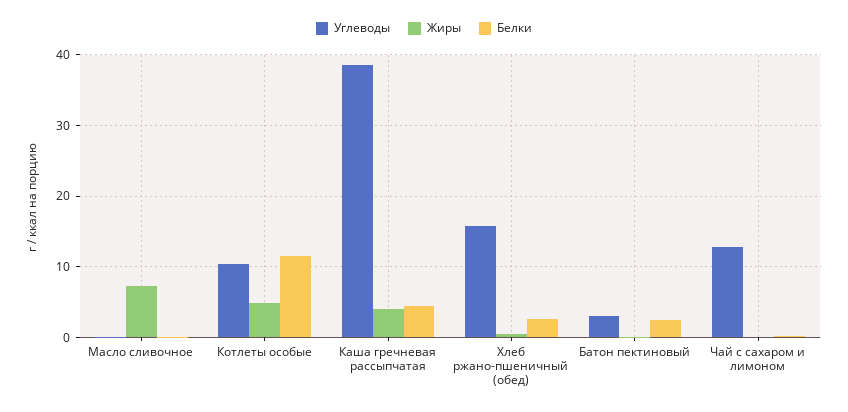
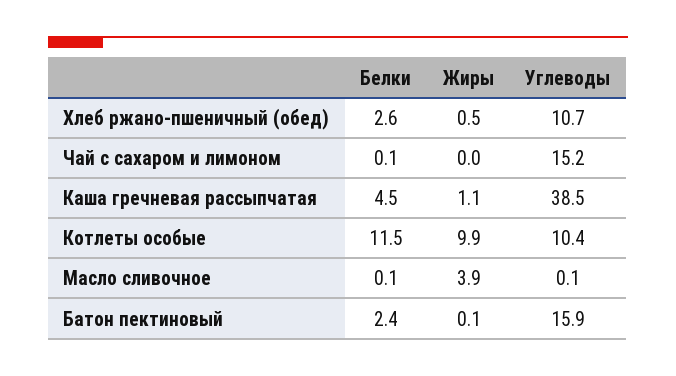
Жиры, Масло сливочное: 7 -> 3.9
Жиры, Котлеты особые: 5 -> 9.9
Жиры, Каша гречневая рассыпчатая: 4 -> 1.1
Углеводы, Хлеб ржано-пшеничный (обед): 16 -> 10.7
Углеводы, Батон пектиновый: 3 -> 15.9
Углеводы, Чай с сахаром и лимоном: 13 -> 15.2

